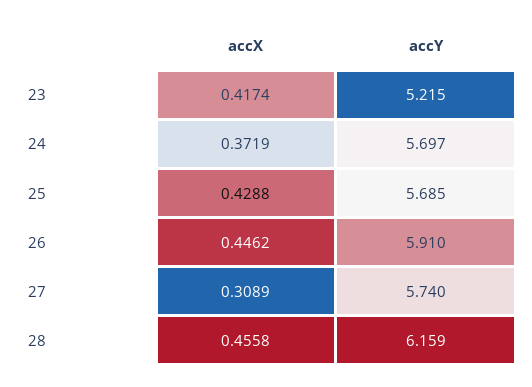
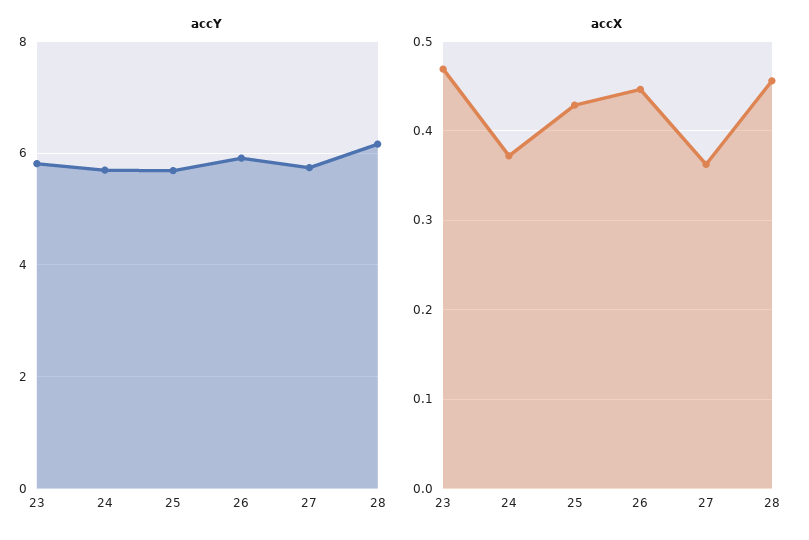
accX, 23: 0.4174 -> 0.47
accY, 23: 5.215 -> 5.8
accX, 27: 0.3089 -> 0.36

